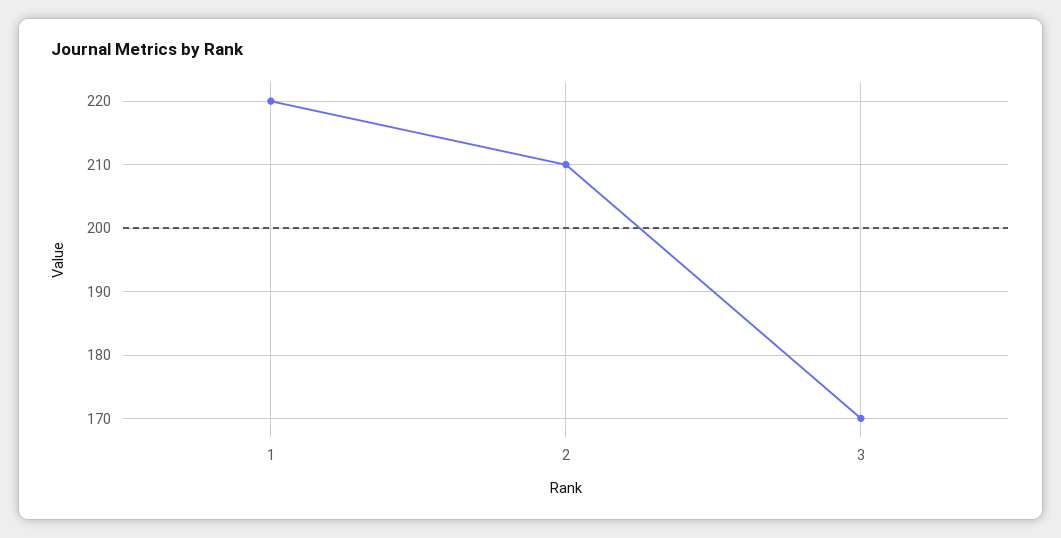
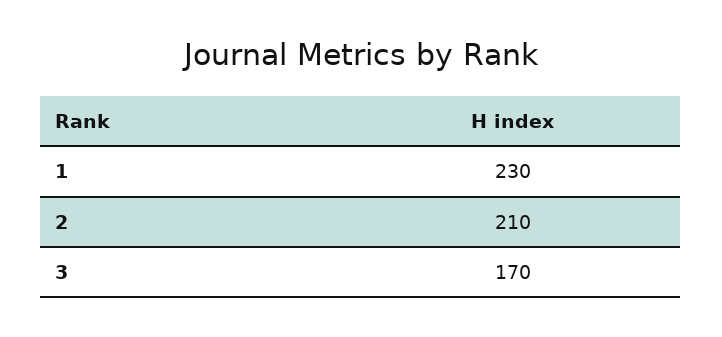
1: 220 -> 230

